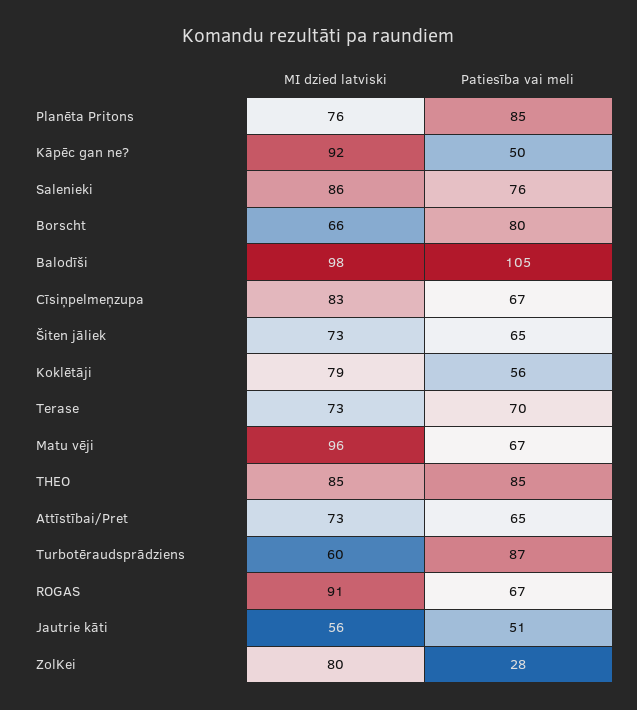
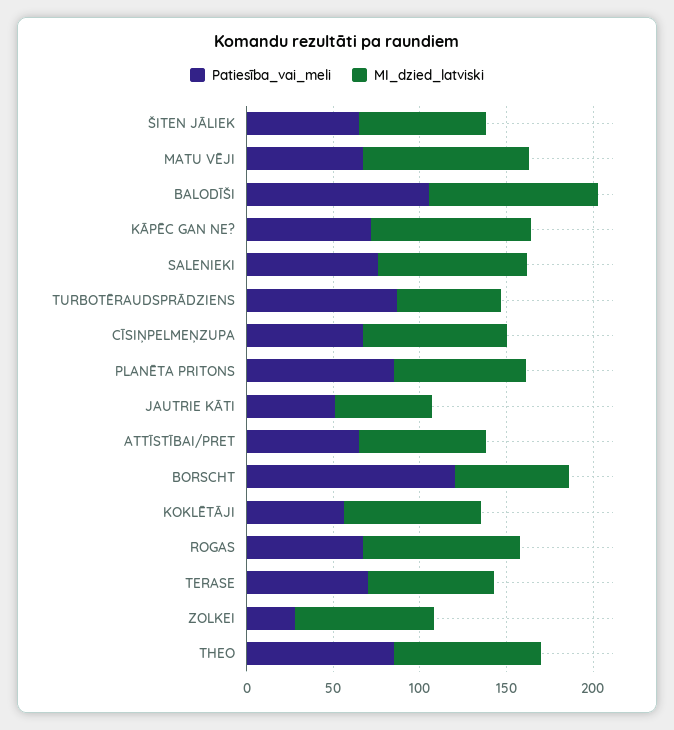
Patiesība vai meli, Kāpēc gan ne?: 50 -> 70
Patiesība vai meli, Borscht: 80 -> 120

